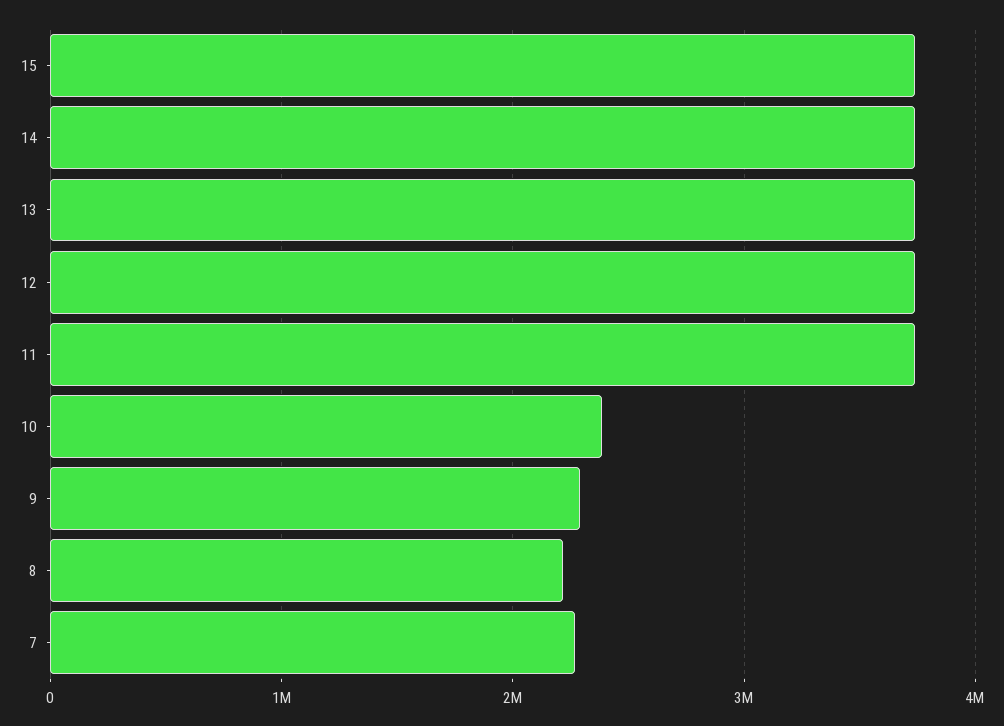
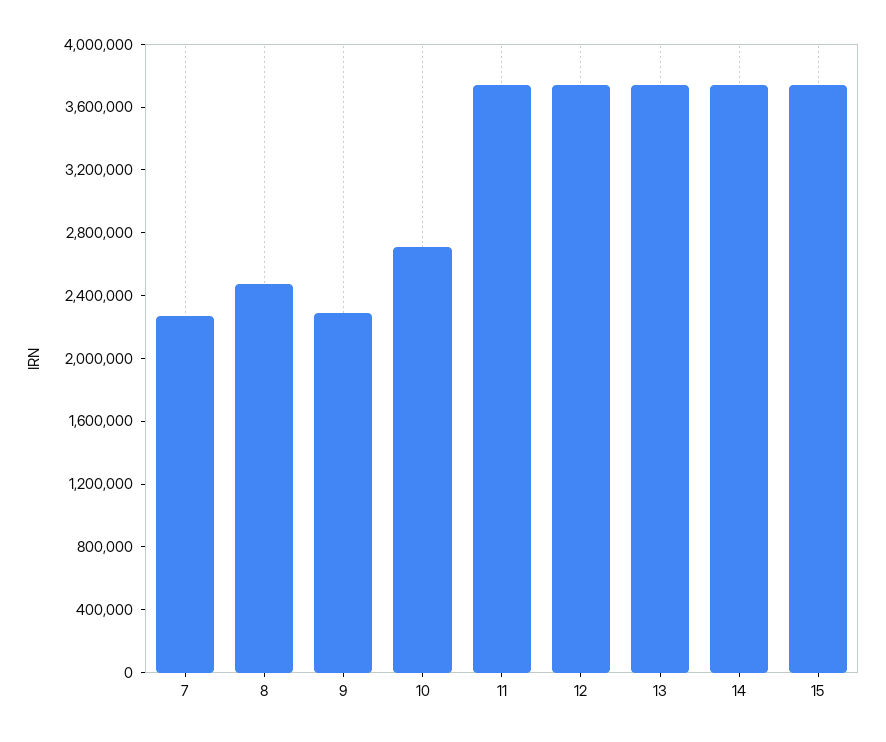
10: 2400000 -> 2700000
8: 2200000 -> 2500000

